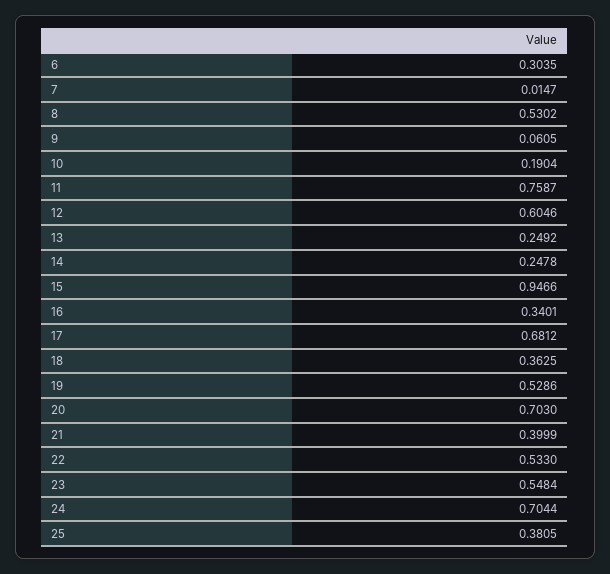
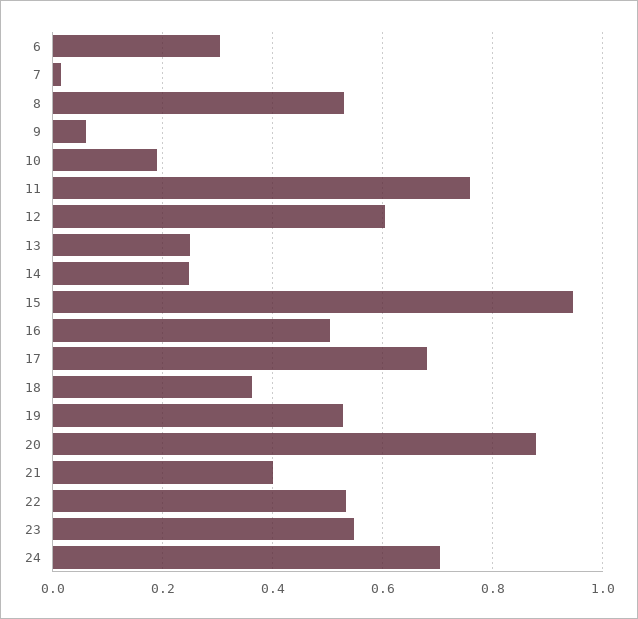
16: 0.3401 -> 0.5
20: 0.703 -> 0.88
25: 0.3805 -> none

